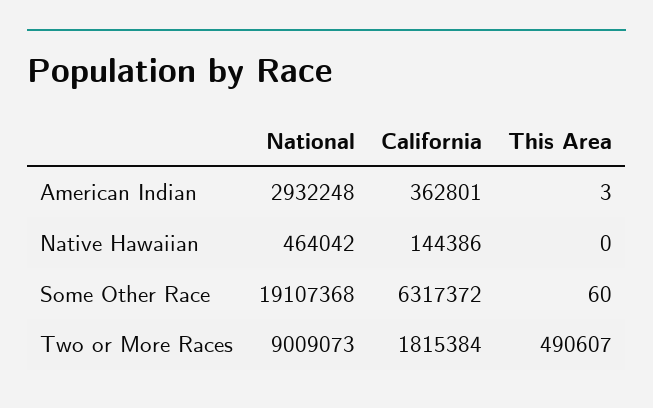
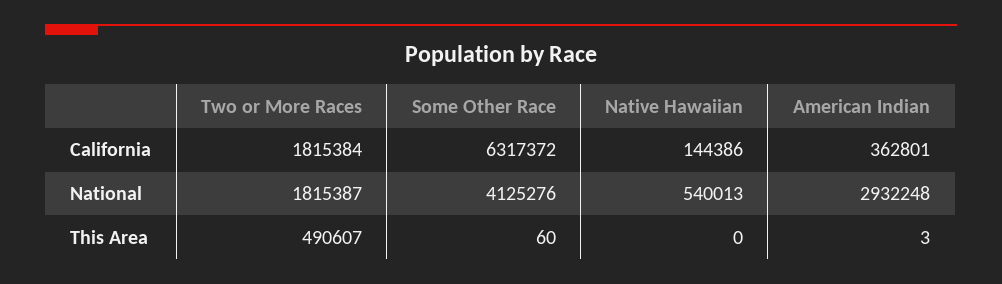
National, Native Hawaiian: 464042 -> 540013
National, Some Other Race: 19107368 -> 4125276
National, Two or More Races: 9009073 -> 1815387

